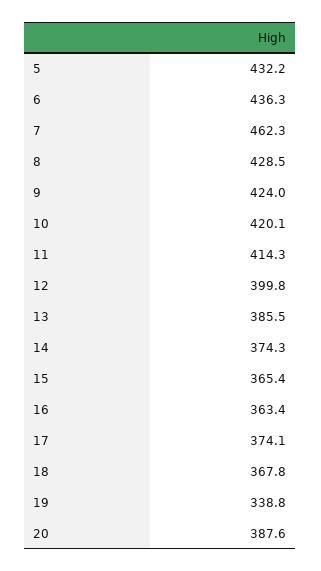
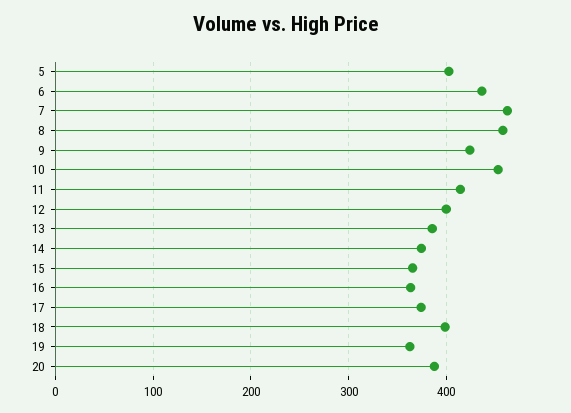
5: 432.2 -> 400
8: 428.5 -> 460
10: 420.1 -> 450
18: 367.8 -> 400
19: 338.8 -> 360

